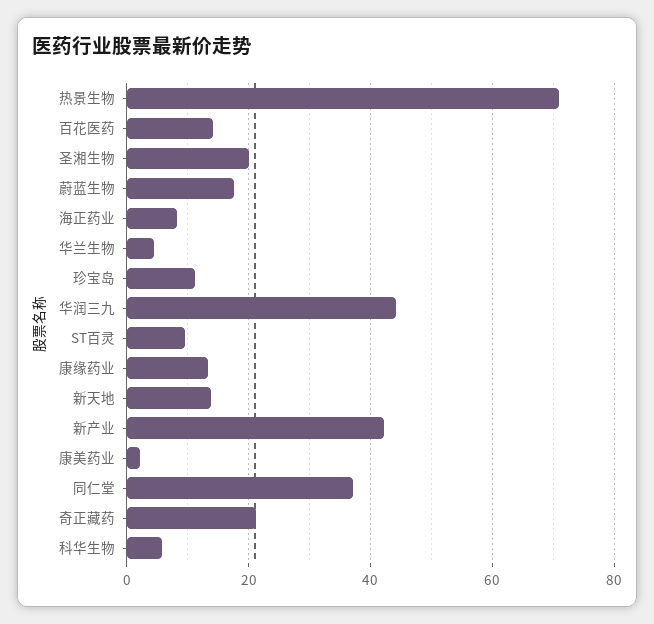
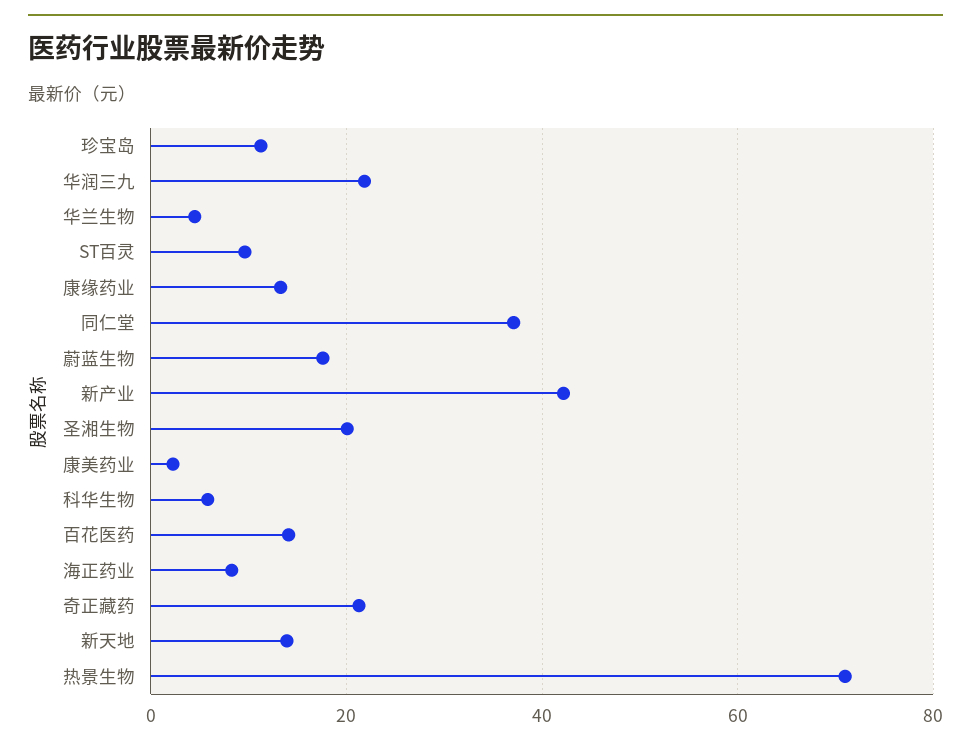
华润三九: 44 -> 22

